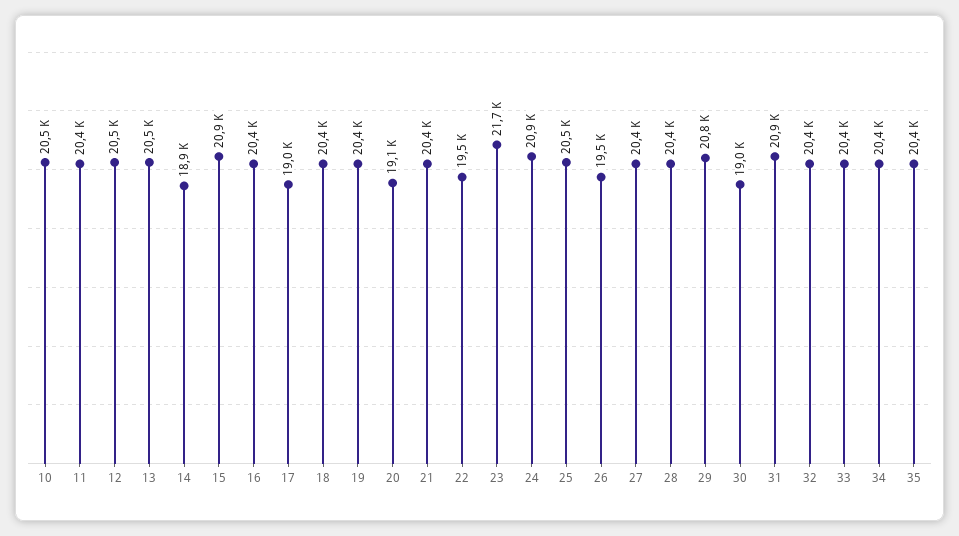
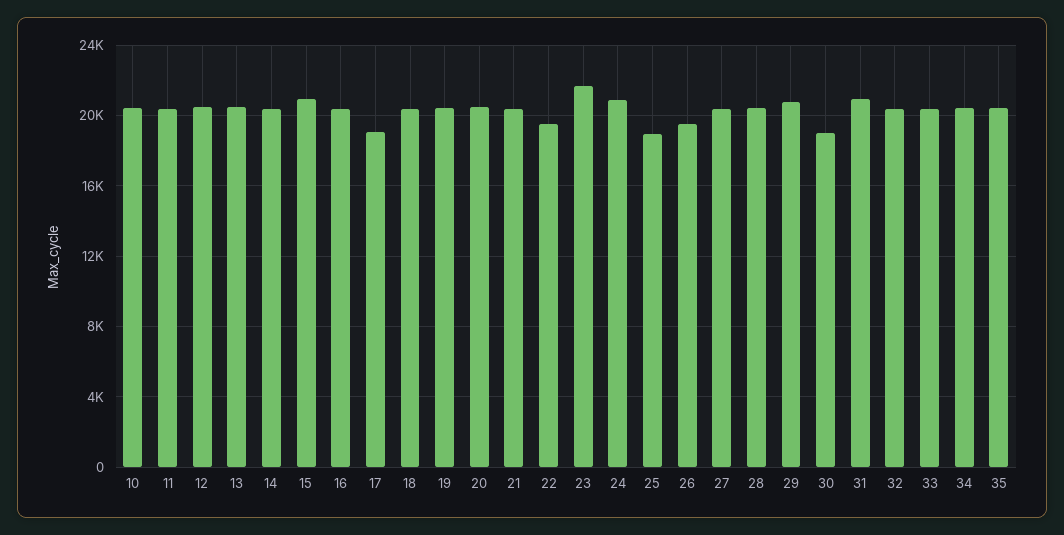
14: 18900 -> 20500
20: 19100 -> 20500
25: 20500 -> 19000

